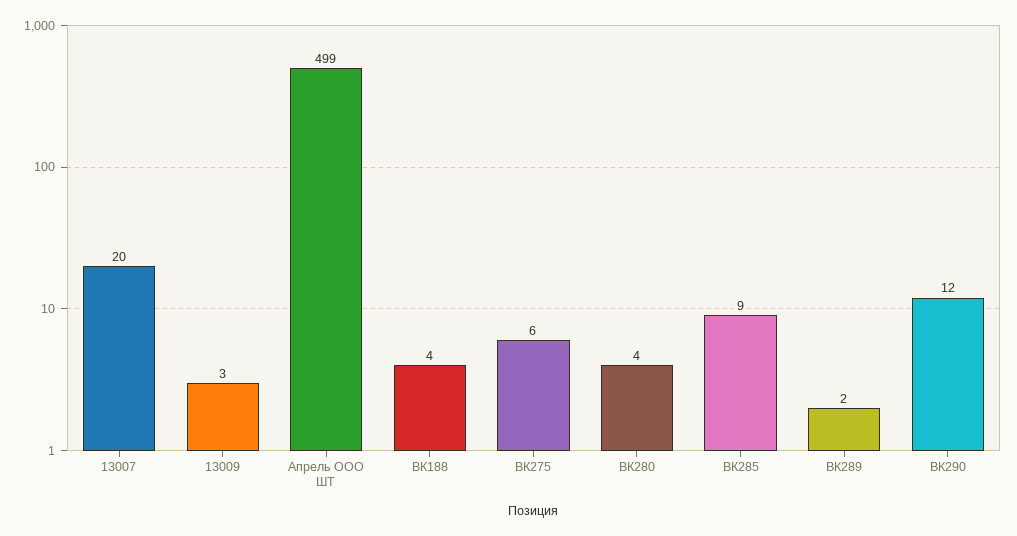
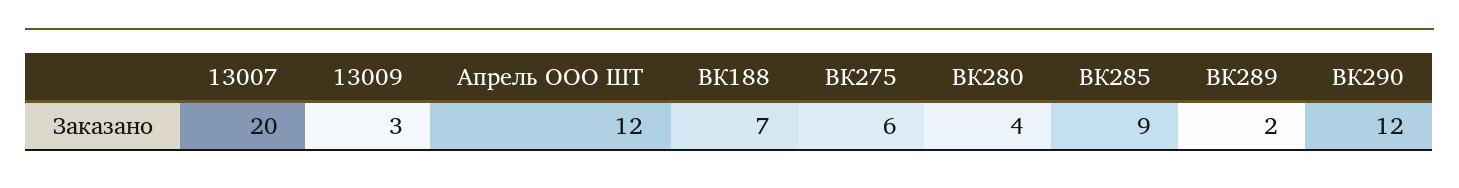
Апрель ООО ШТ: 499 -> 12
ВК188: 4 -> 7

